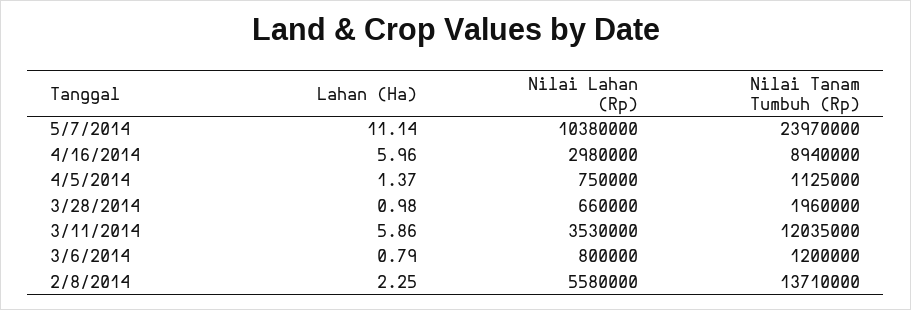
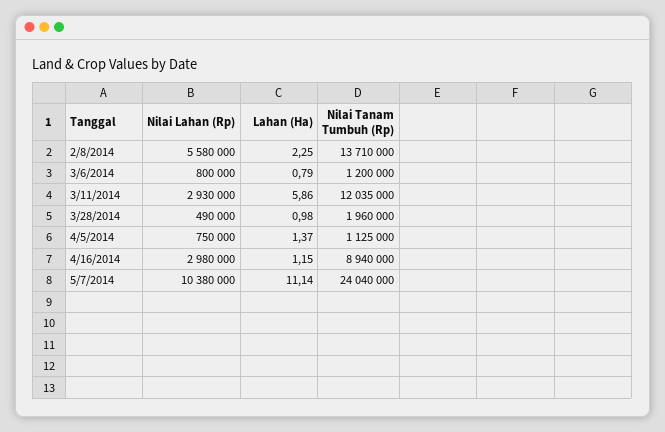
Nilai Tanam Tumbuh (Rp), 5/7/2014: 23970000 -> 24040000
Lahan (Ha), 4/16/2014: 5.96 -> 1.15
Nilai Lahan (Rp), 3/28/2014: 660000 -> 490000
Nilai Lahan (Rp), 3/11/2014: 3530000 -> 2930000

